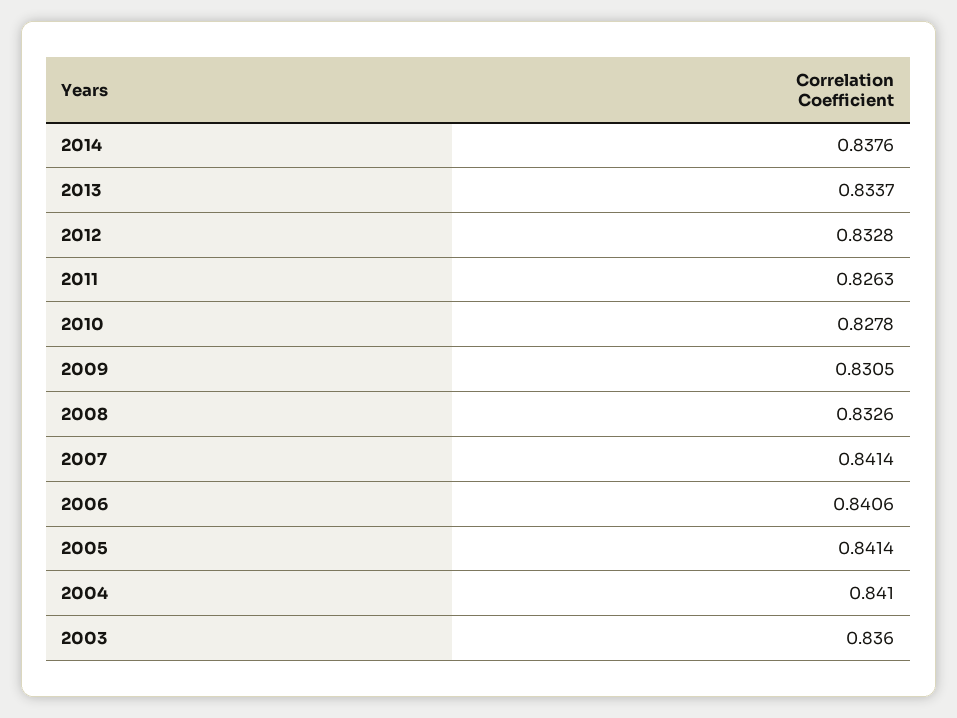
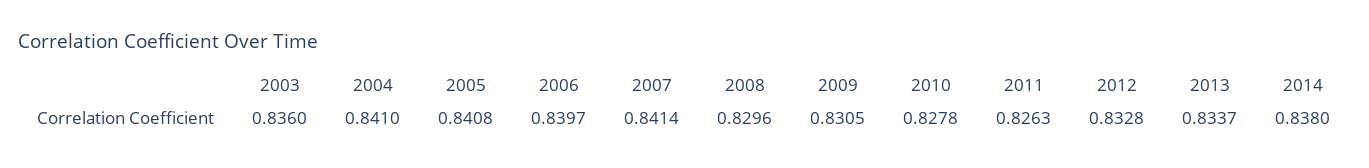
2014: 0.8376 -> 0.838
2008: 0.8326 -> 0.8296
2006: 0.8406 -> 0.8397
2005: 0.8414 -> 0.8408

